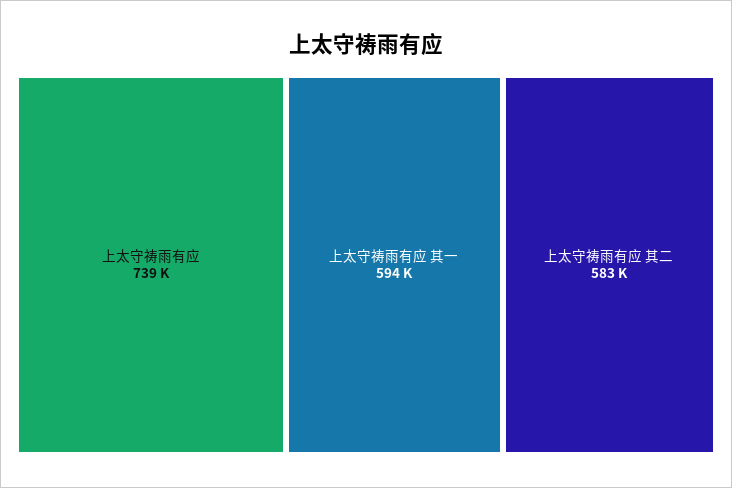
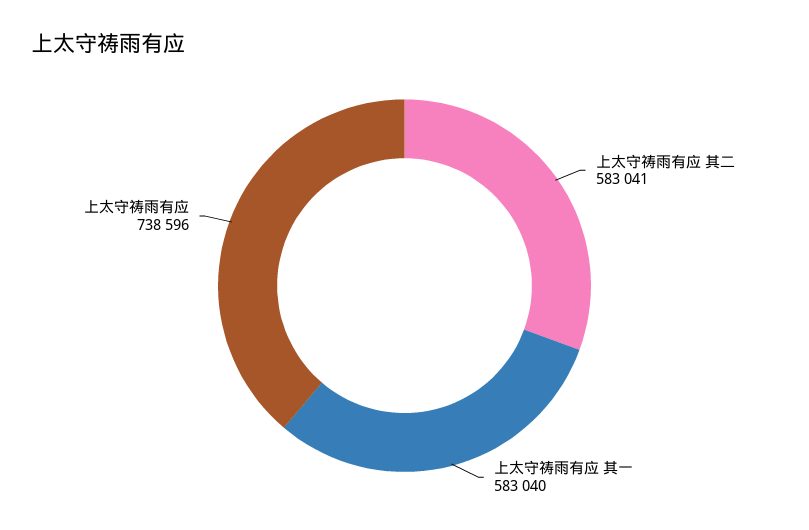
上太守祷雨有应 其一: 594000 -> 583040

